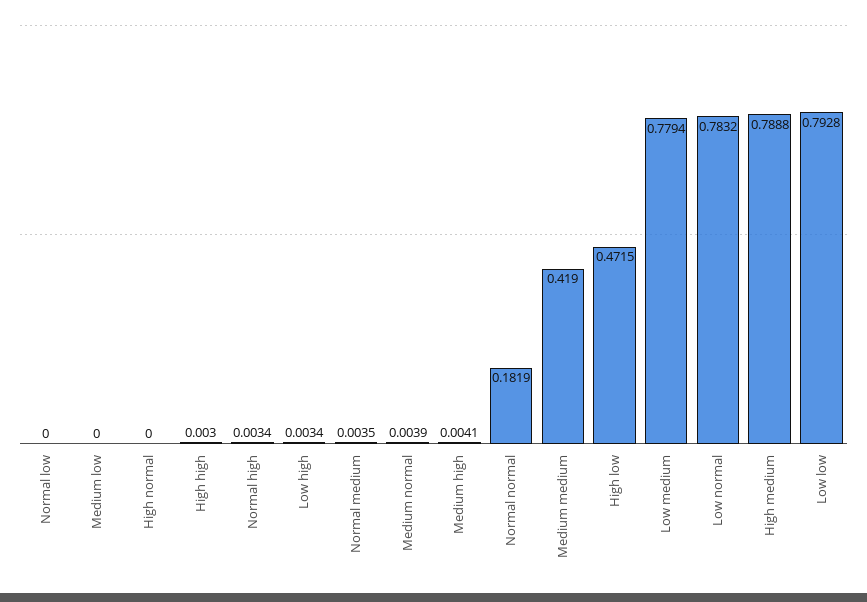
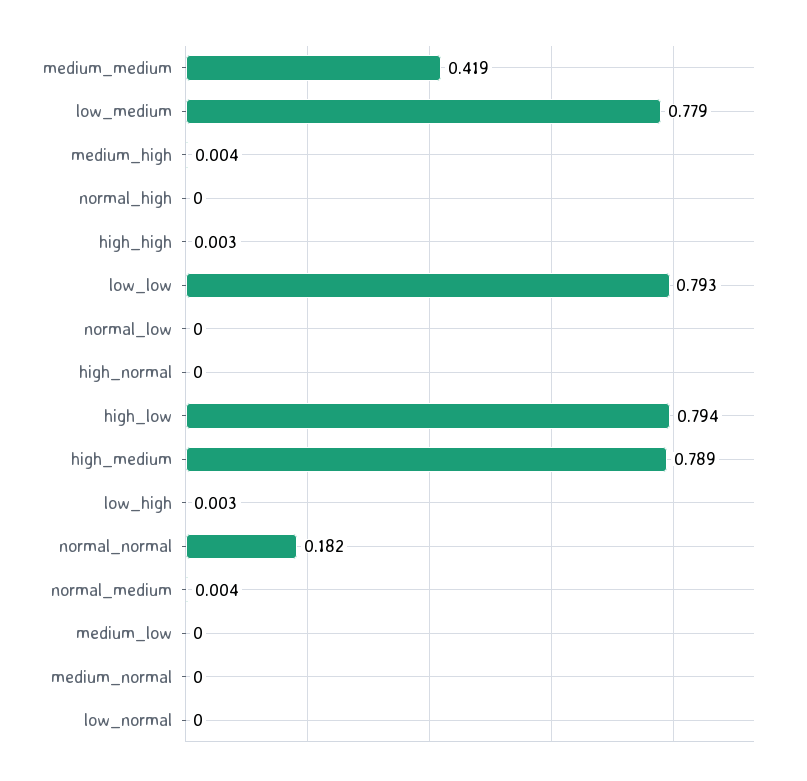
Normal high: 0.0034 -> 0
Medium normal: 0.0039 -> 0
High low: 0.4715 -> 0.794
Low normal: 0.7832 -> 0

